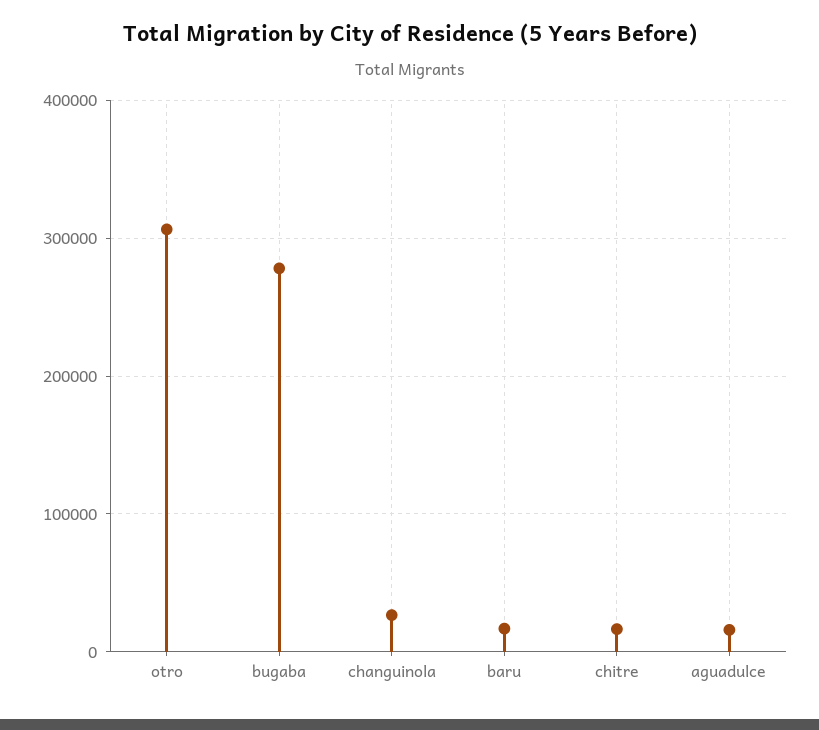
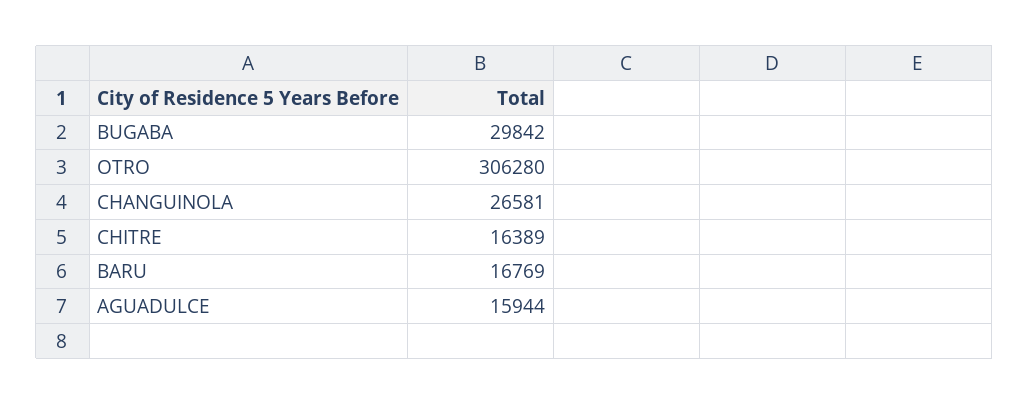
bugaba: 280000 -> 29842

